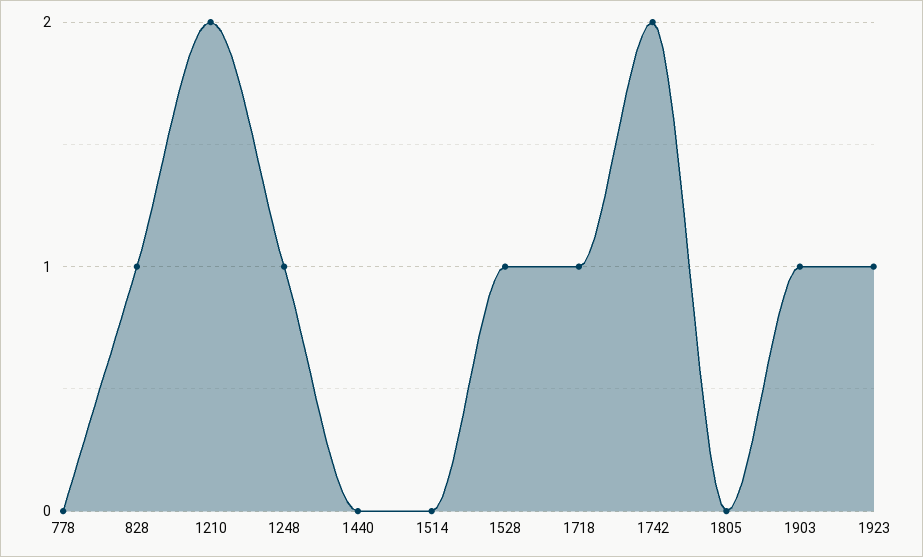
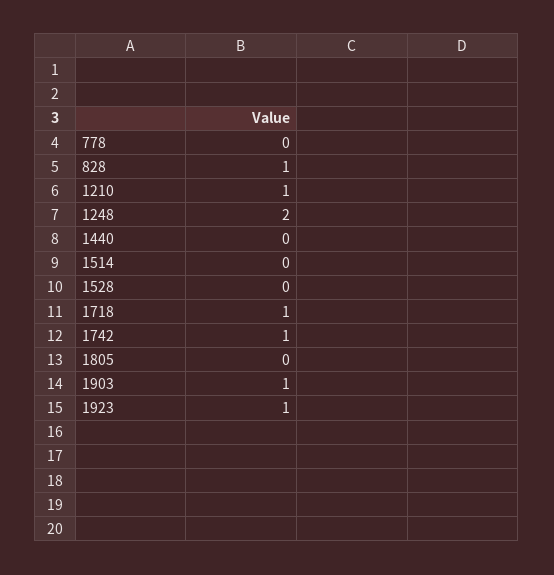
1210: 2 -> 1
1248: 1 -> 2
1528: 1 -> 0
1742: 2 -> 1

